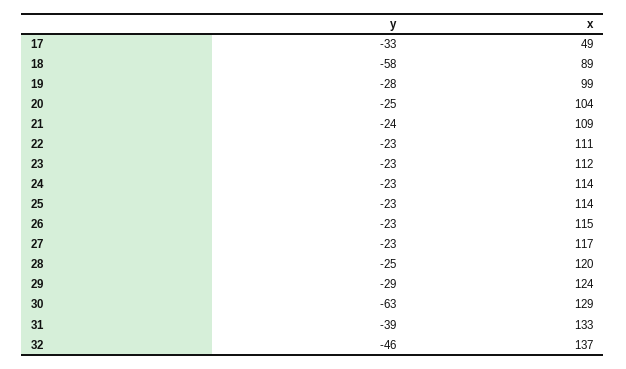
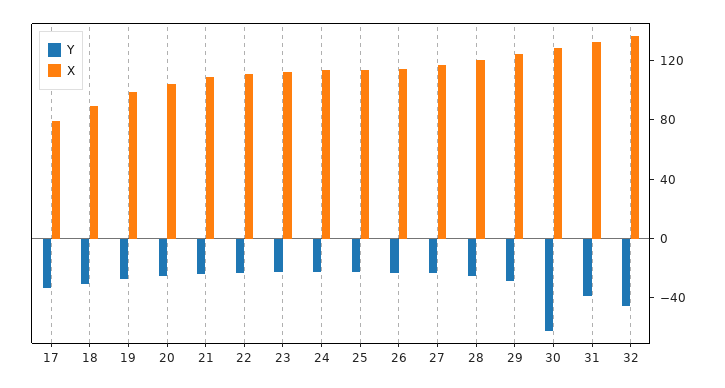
x, 17: 49 -> 80
y, 18: -58 -> -30

